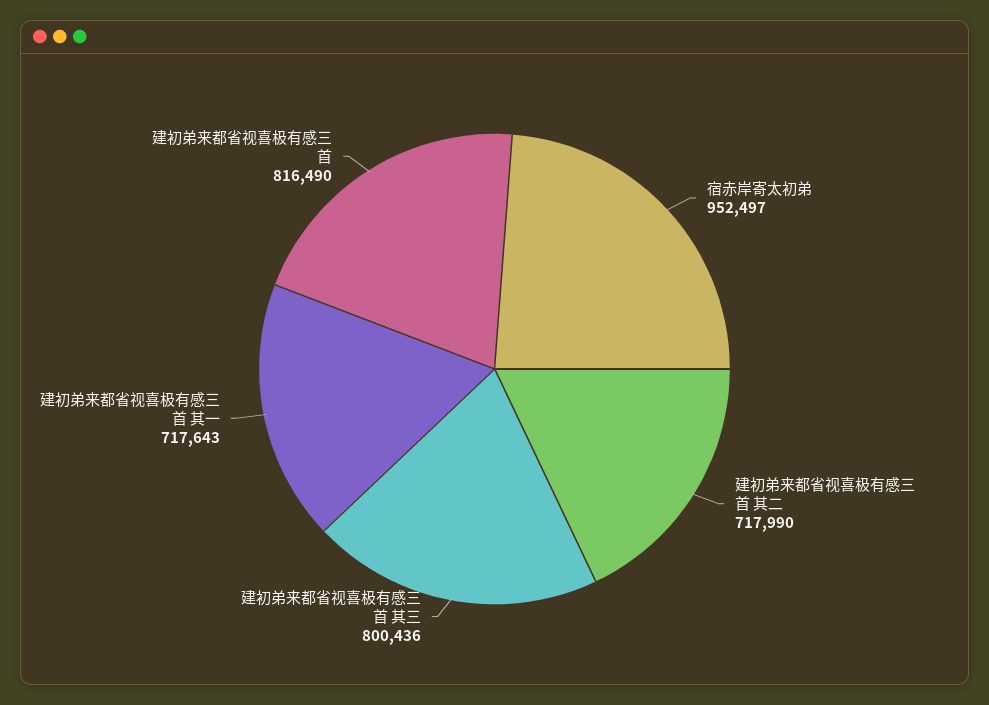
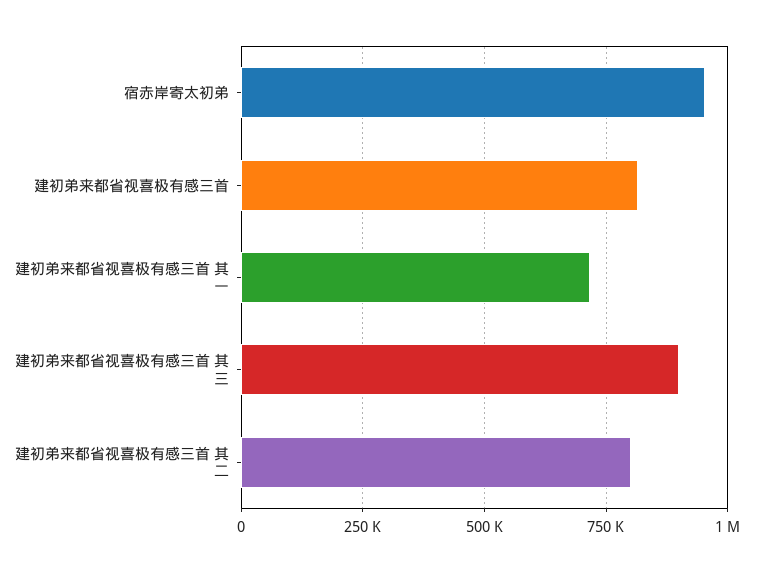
建初弟来都省视喜极有感三首 其二: 717990 -> 800000
建初弟来都省视喜极有感三首 其三: 800436 -> 900000

